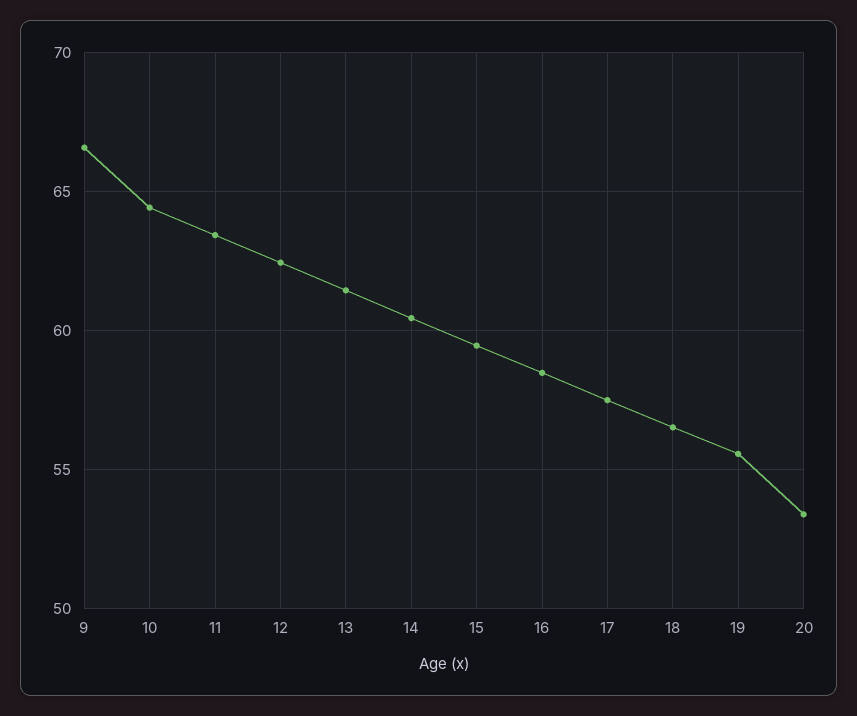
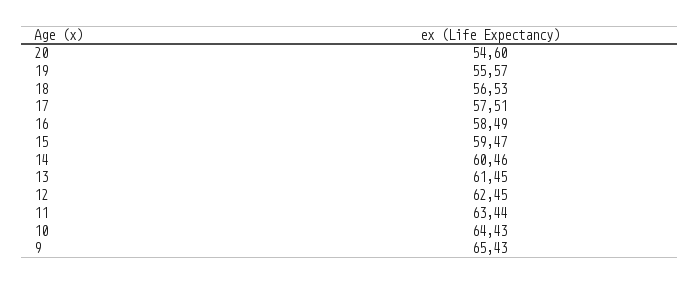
9: 66.5 -> 65.43
20: 53.5 -> 54.6

